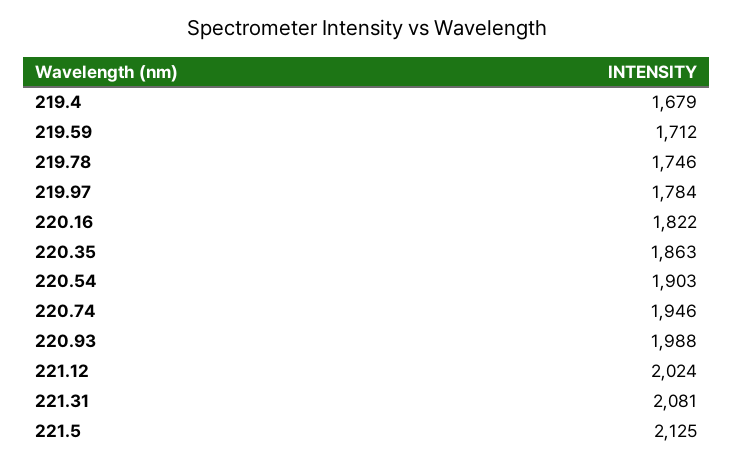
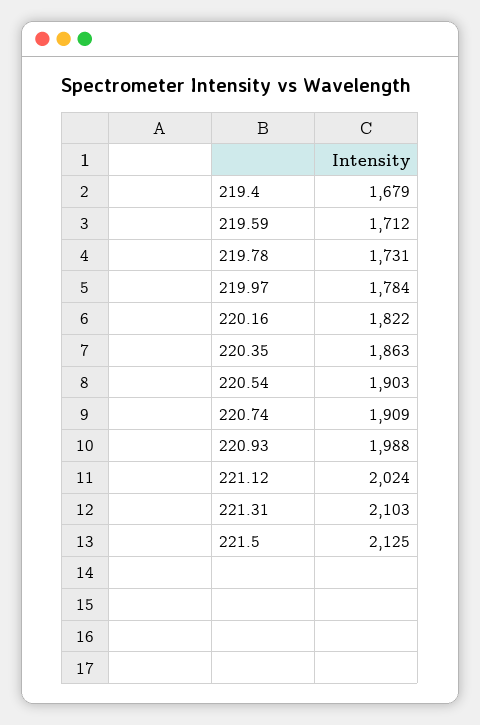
219.78: 1746 -> 1731
220.74: 1946 -> 1909
221.31: 2081 -> 2103

